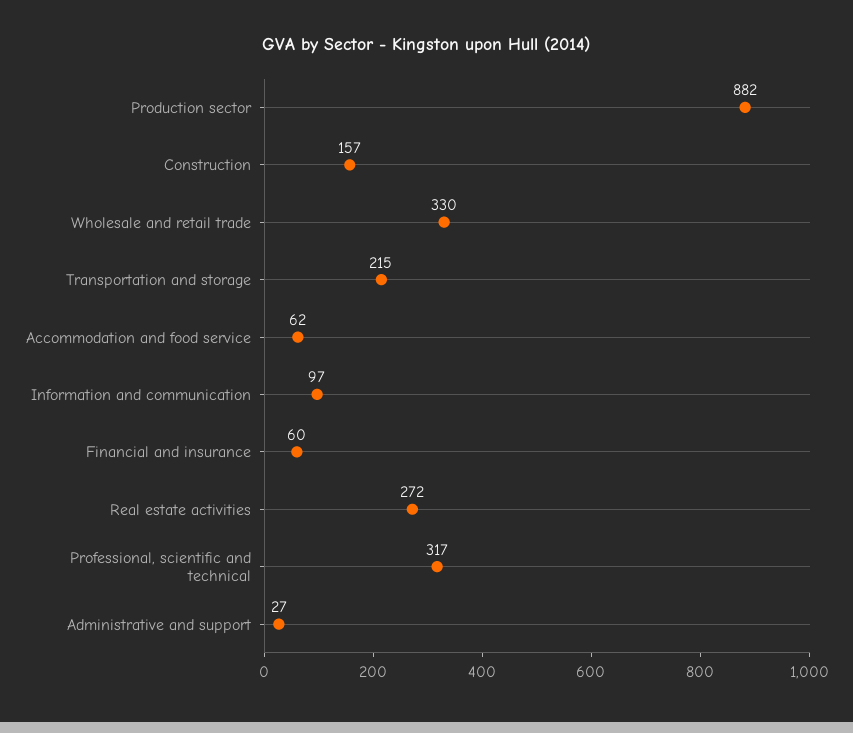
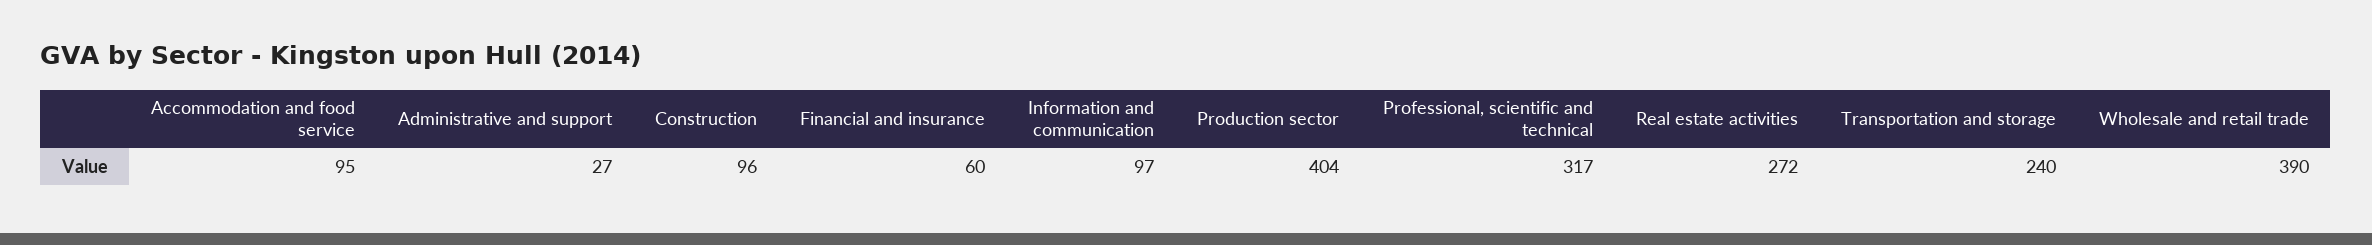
Production sector: 882 -> 404
Construction: 157 -> 96
Wholesale and retail trade: 330 -> 390
Transportation and storage: 215 -> 240
Accommodation and food service: 62 -> 95

